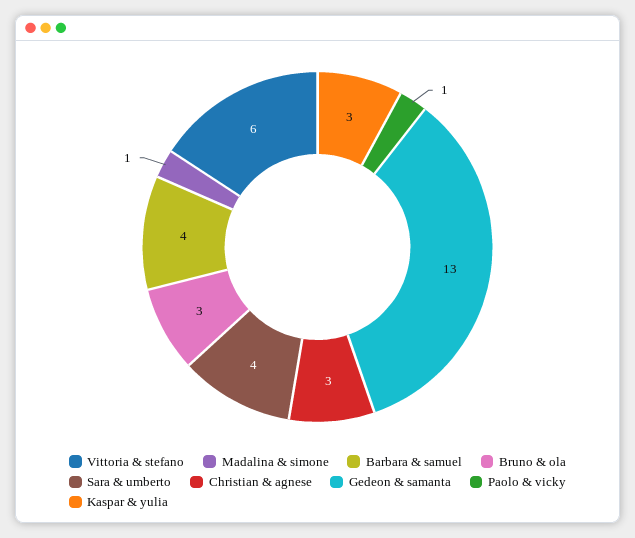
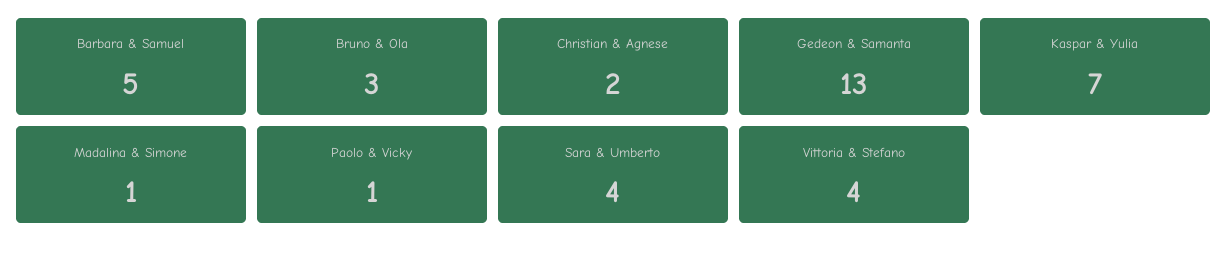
Vittoria & stefano: 6 -> 4
Barbara & samuel: 4 -> 5
Christian & agnese: 3 -> 2
Kaspar & yulia: 3 -> 7

